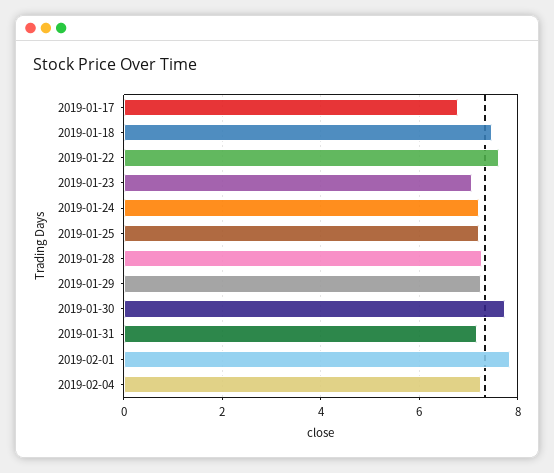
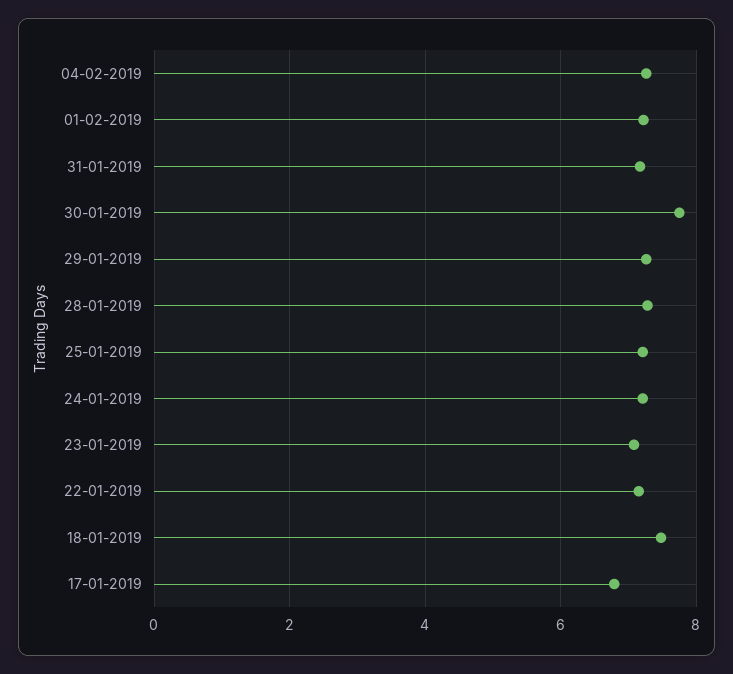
2019-01-22: 7.6 -> 7.2
2019-02-01: 7.8 -> 7.2

